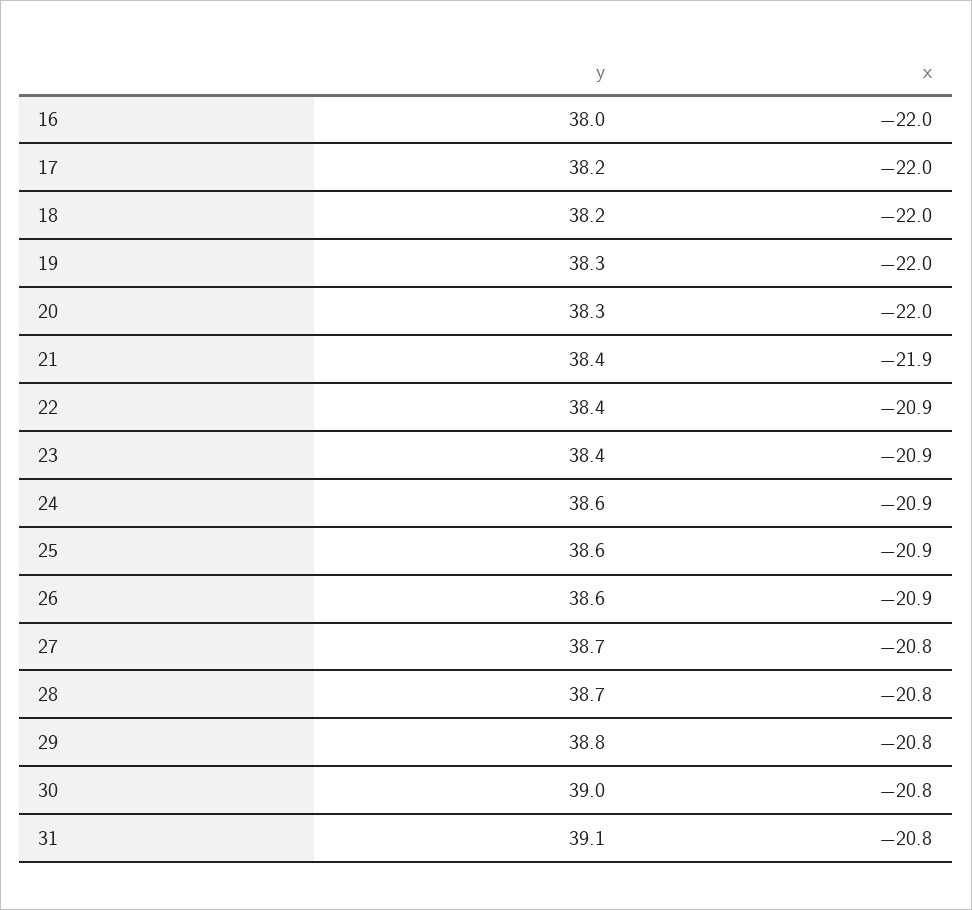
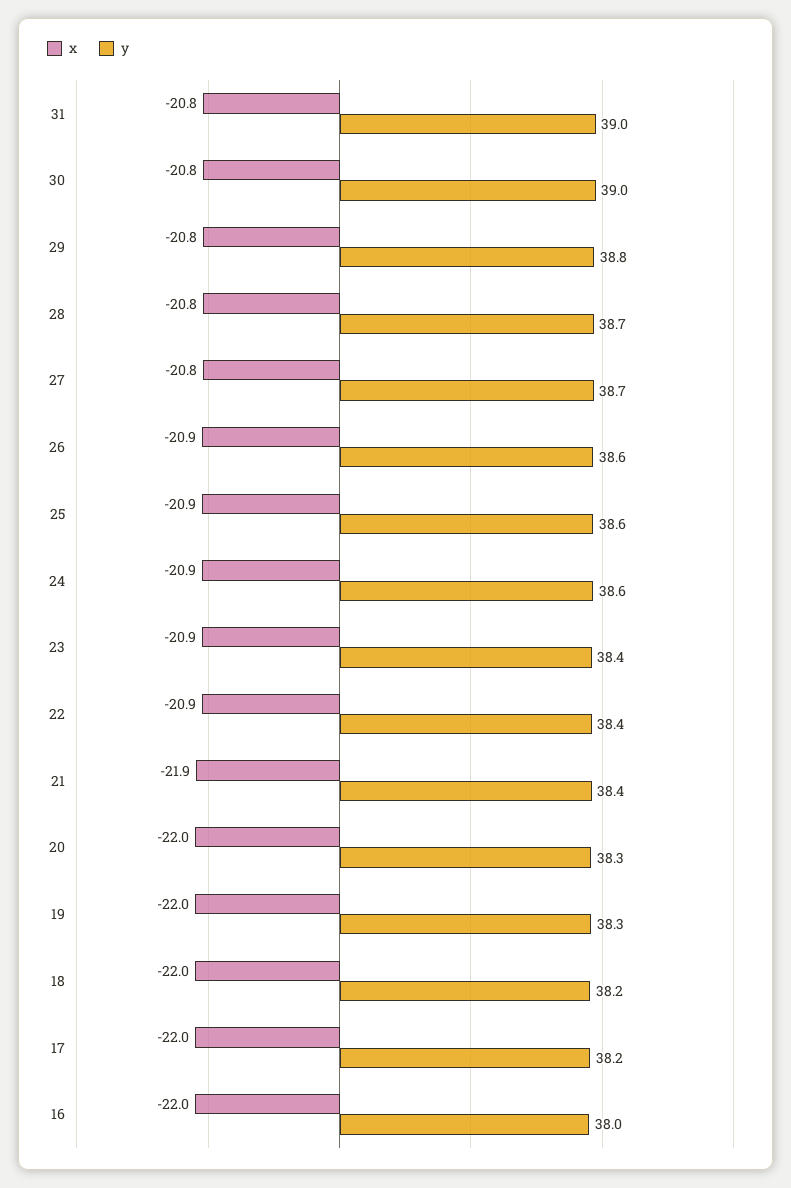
y, 31: 39.1 -> 39

